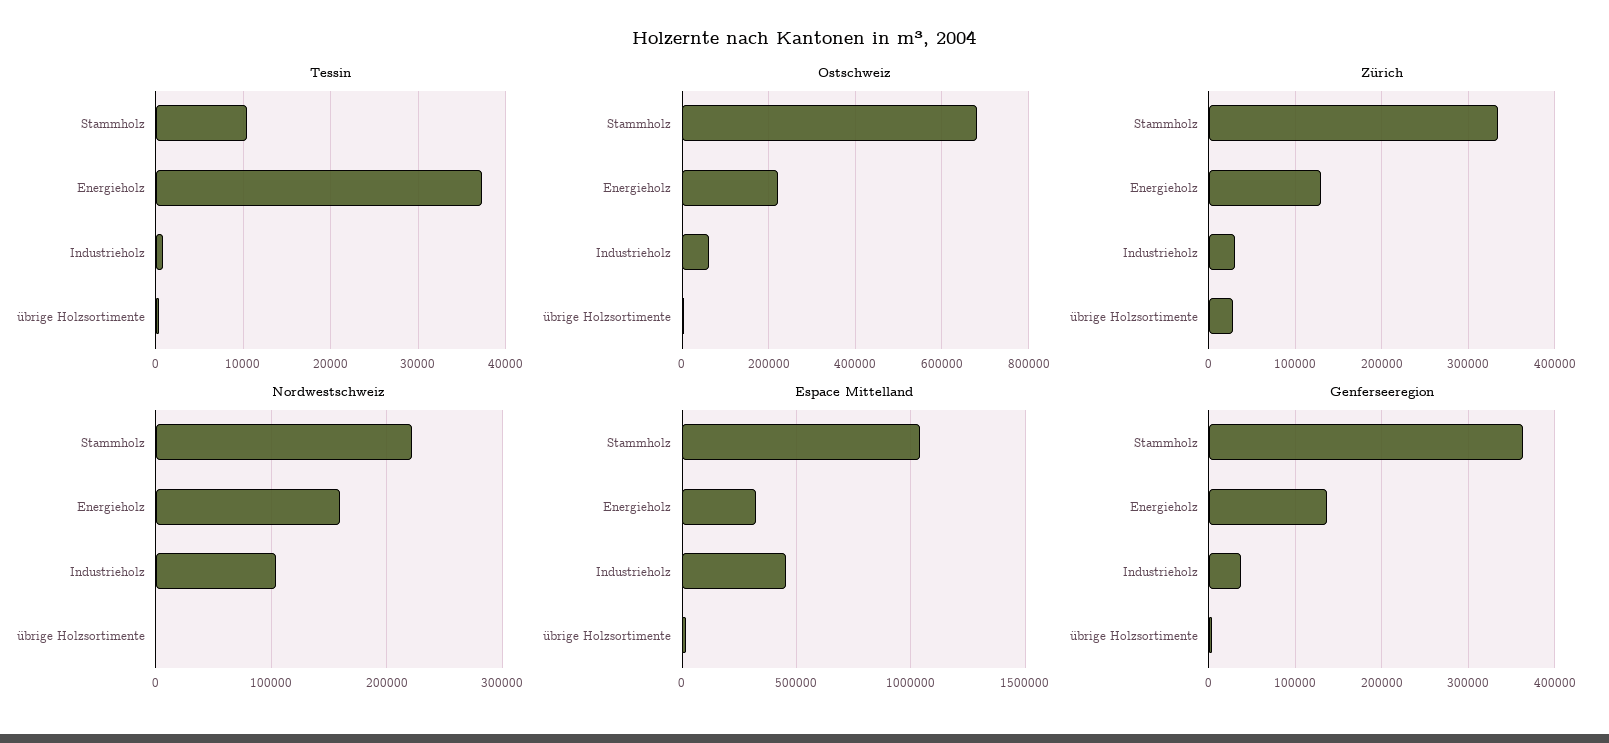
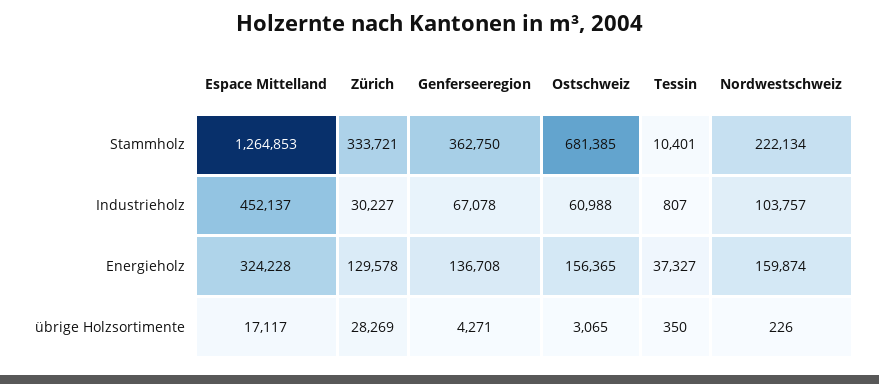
Ostschweiz, Energieholz: 220000 -> 156365
Espace Mittelland, Stammholz: 1050000 -> 1264853
Genferseeregion, Industrieholz: 40000 -> 67078

